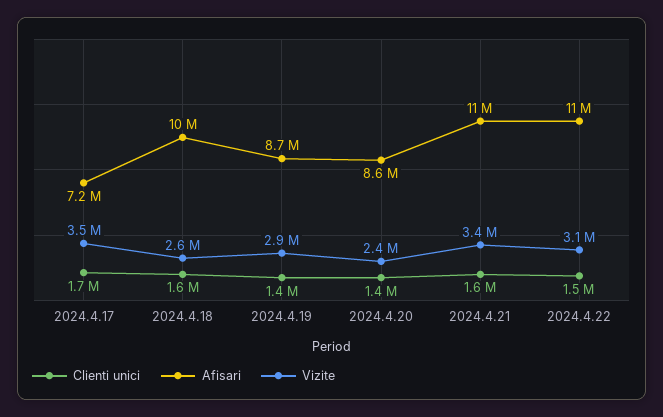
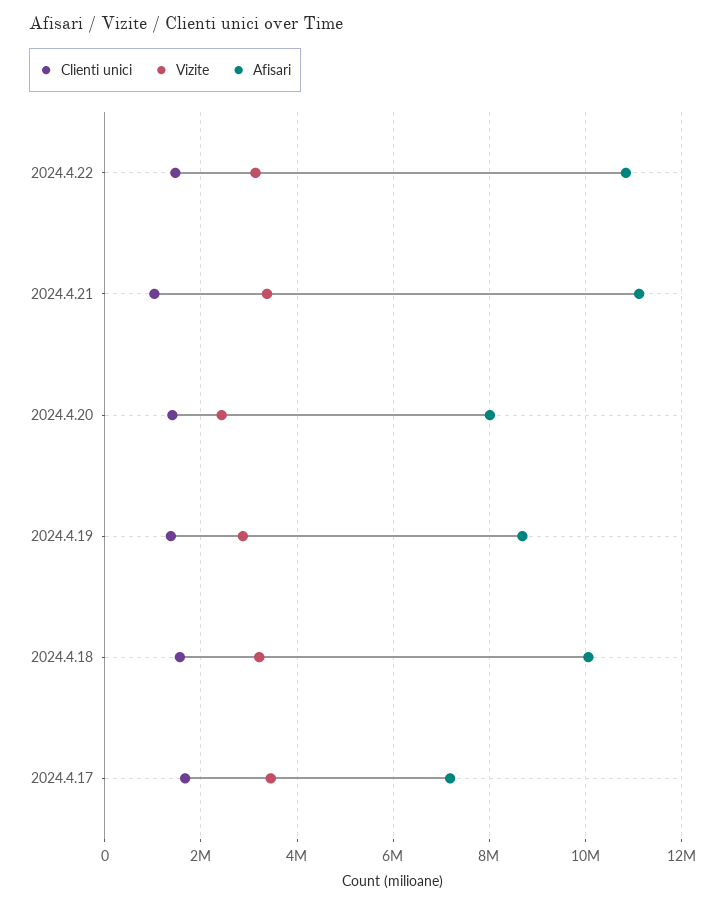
Vizite, 2024.4.18: 2600000 -> 3200000
Afisari, 2024.4.20: 8600000 -> 8000000
Clienti unici, 2024.4.21: 1600000 -> 1000000

